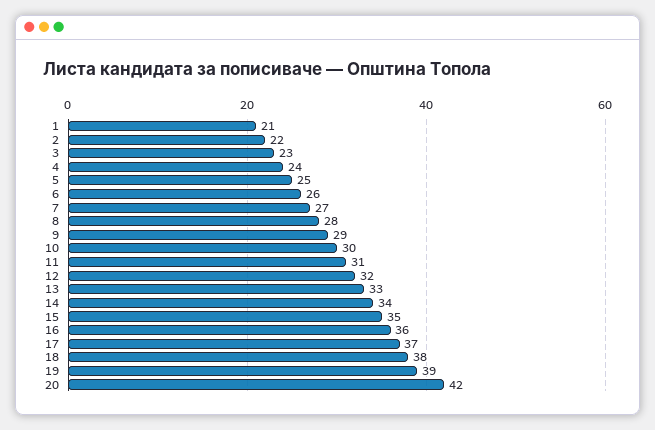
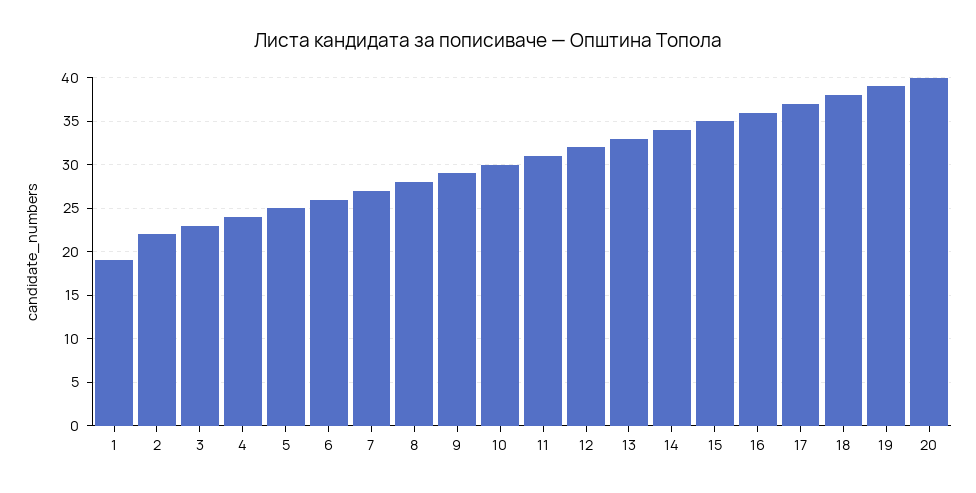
1: 21 -> 19
20: 42 -> 40

